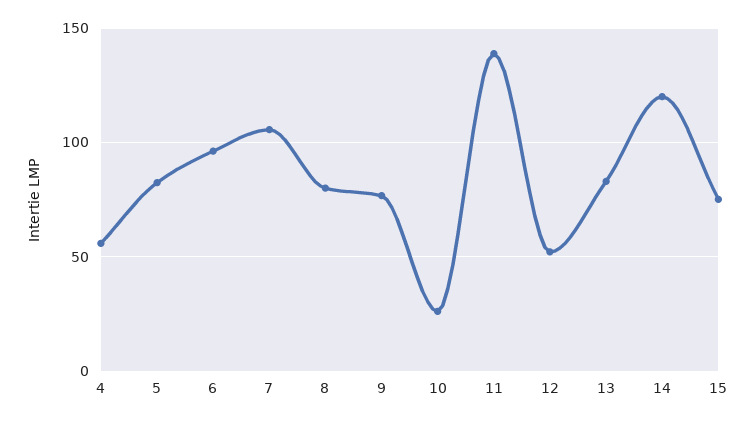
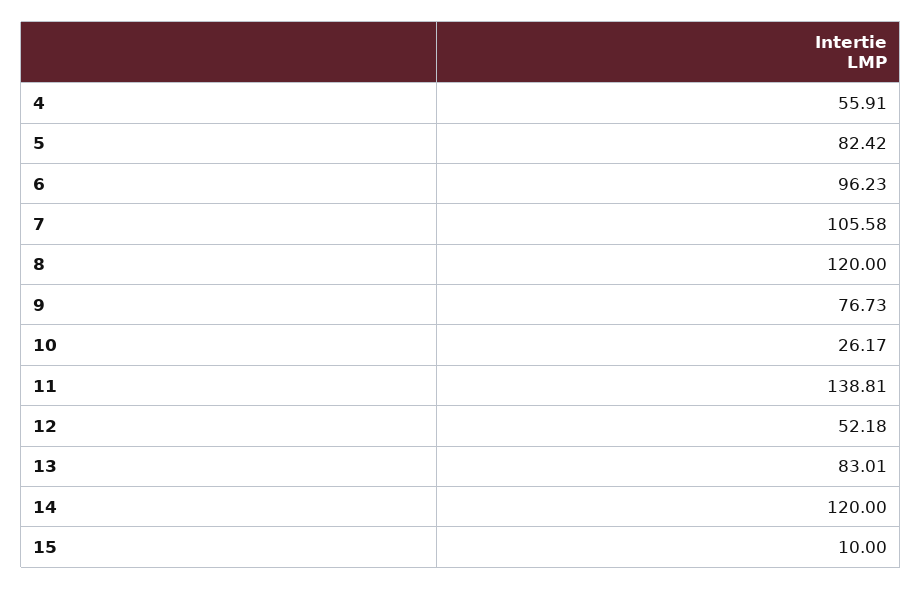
8: 80 -> 120
15: 75 -> 10

